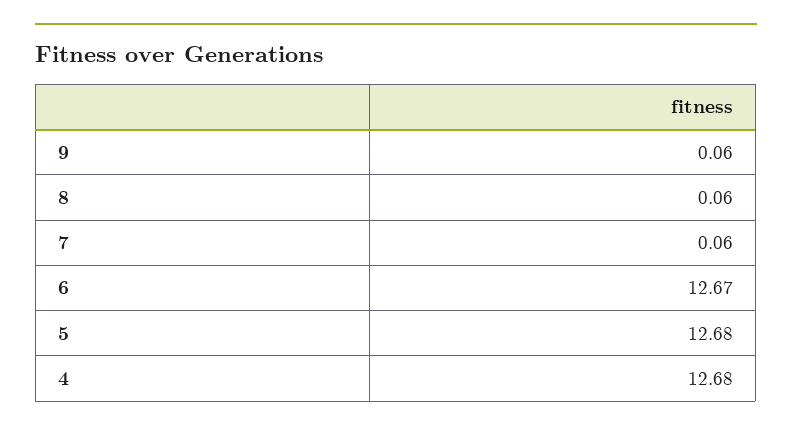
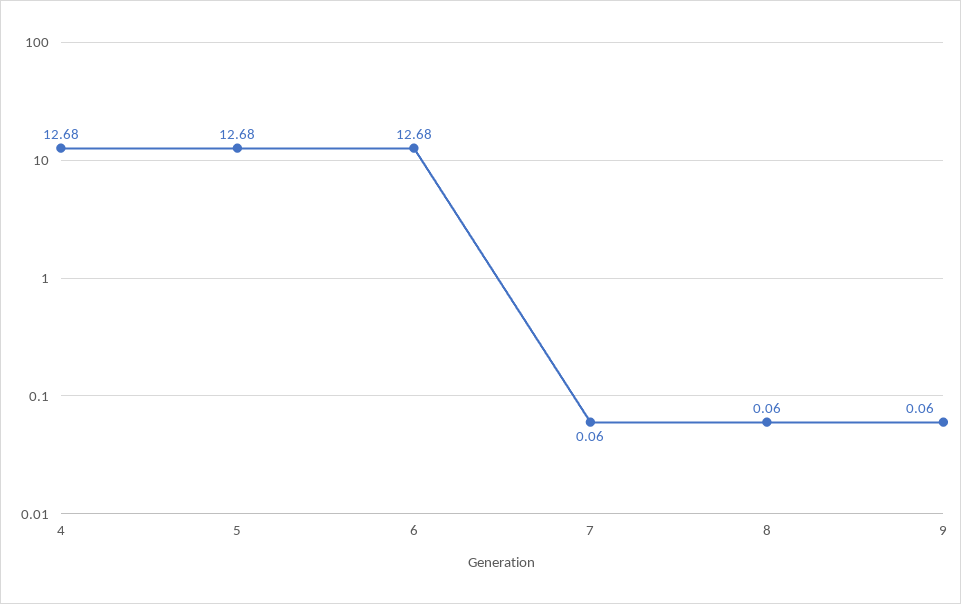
6: 12.67 -> 12.68

